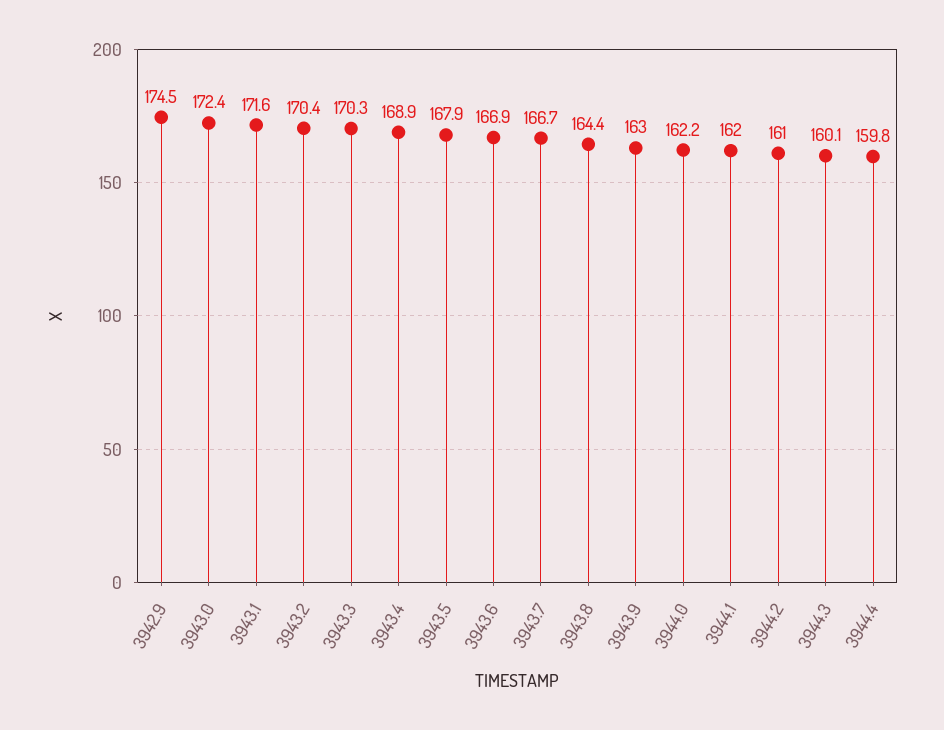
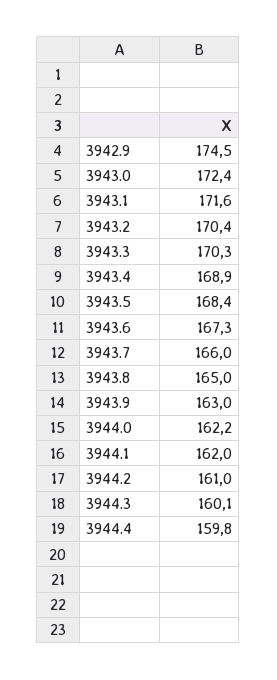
3943.5: 167.9 -> 168.4
3943.6: 166.9 -> 167.3
3943.7: 166.7 -> 166
3943.8: 164.4 -> 165

